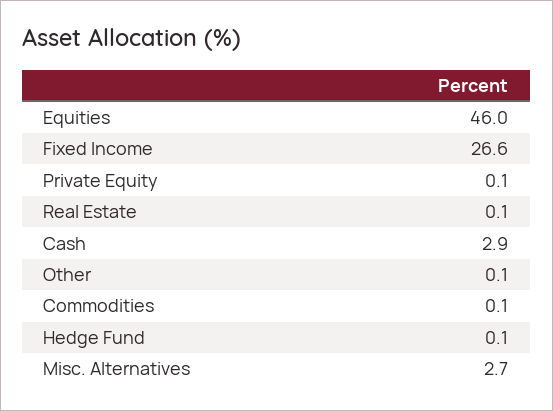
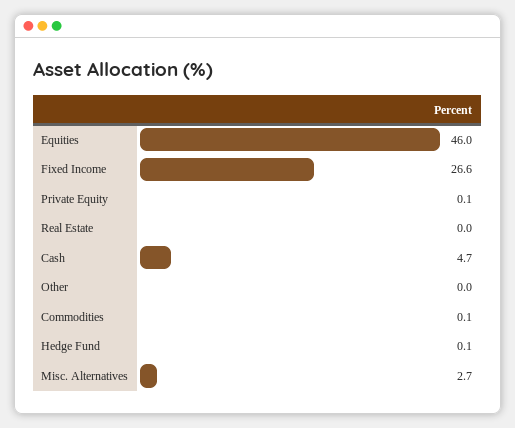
Real Estate: 0.1 -> 0
Cash: 2.9 -> 4.7
Other: 0.1 -> 0

